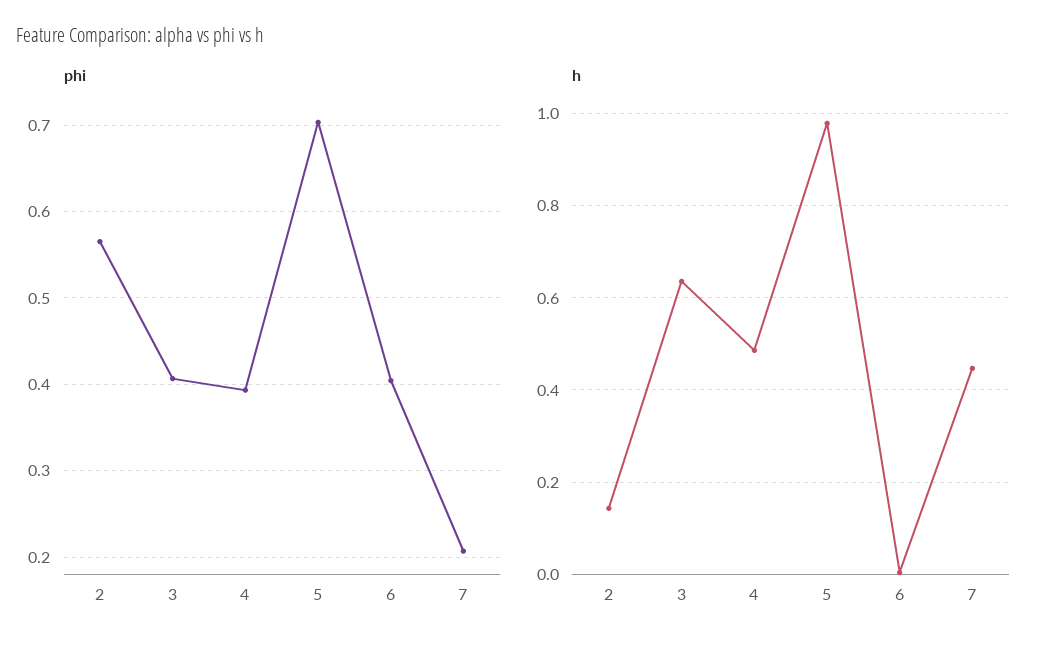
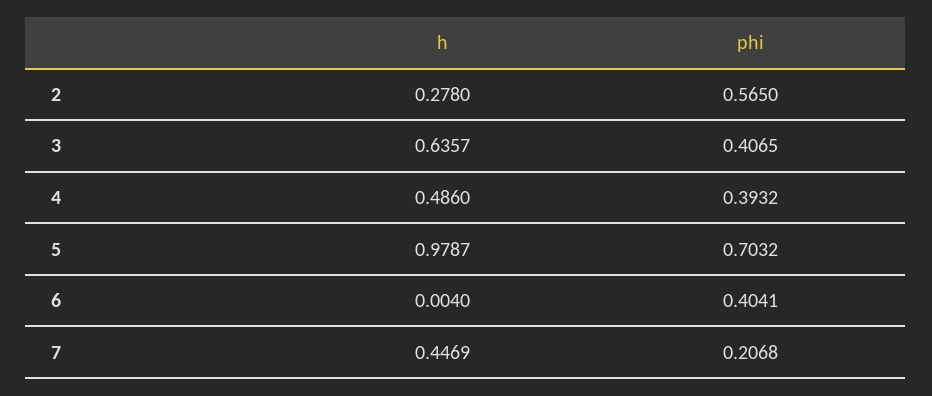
h, 2: 0.14 -> 0.278

